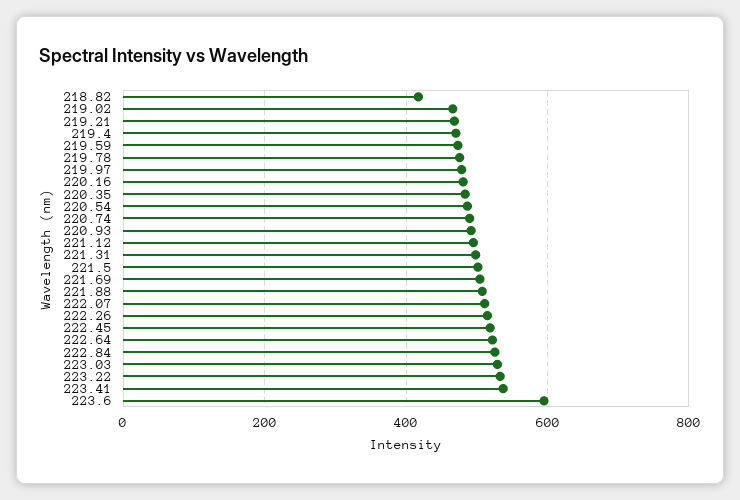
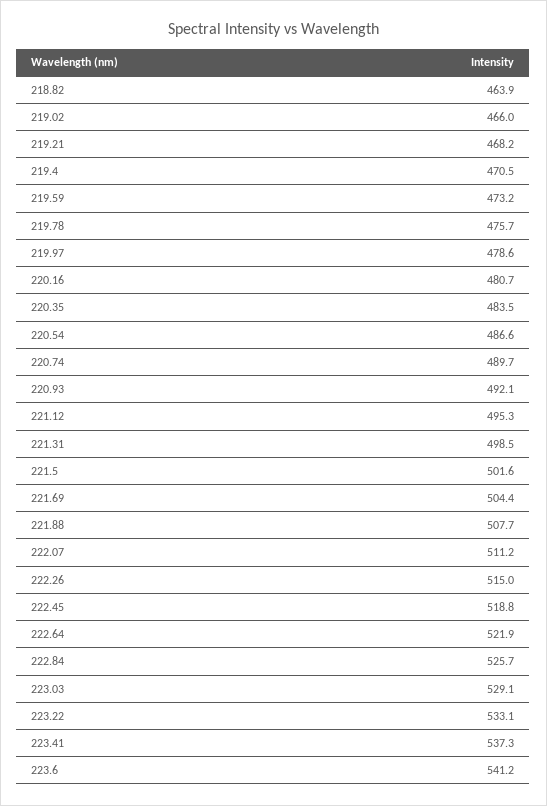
218.82: 420 -> 463.9
223.6: 600 -> 541.2

